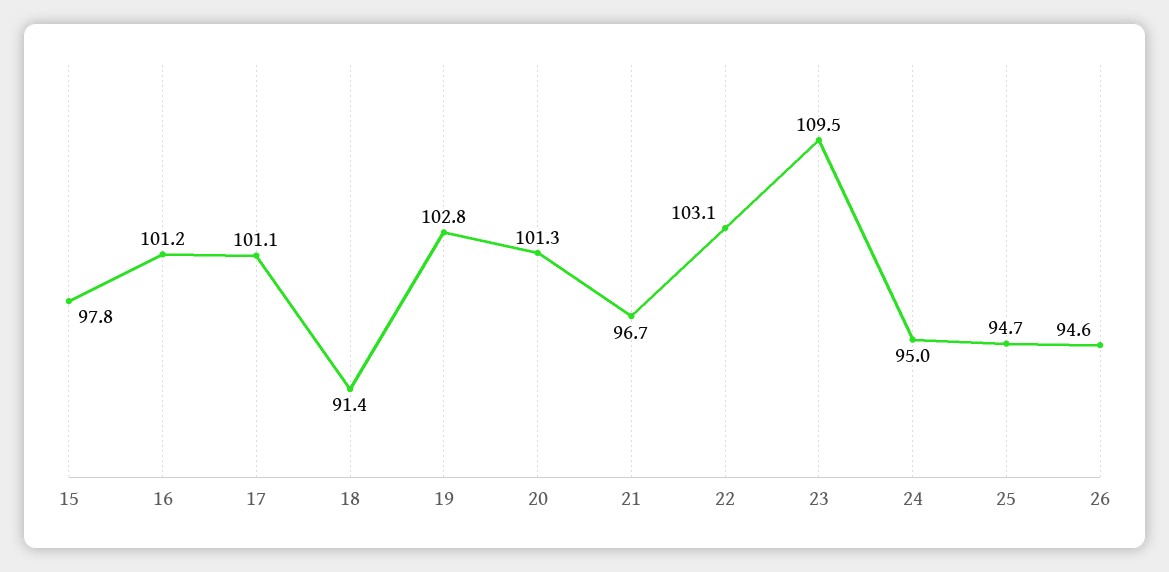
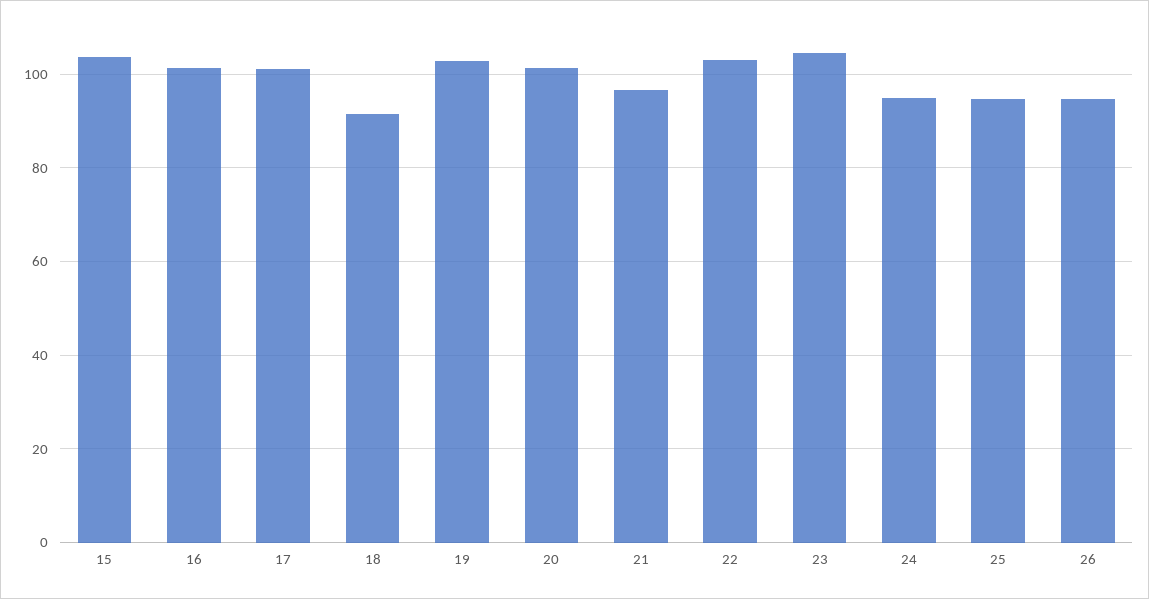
15: 97.8 -> 104
23: 109.5 -> 104

